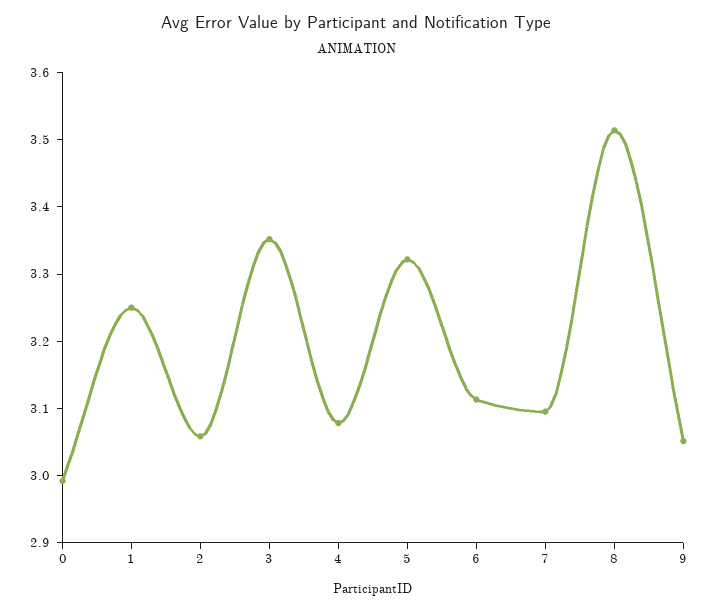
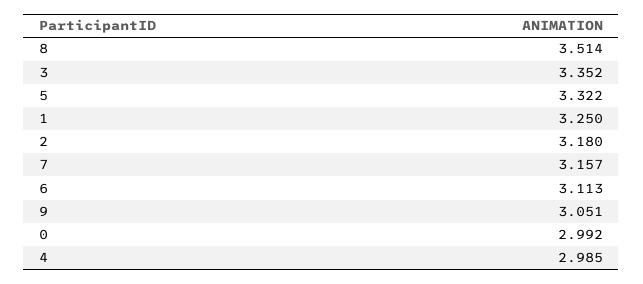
2: 3.06 -> 3.18
4: 3.08 -> 2.985
7: 3.1 -> 3.157

